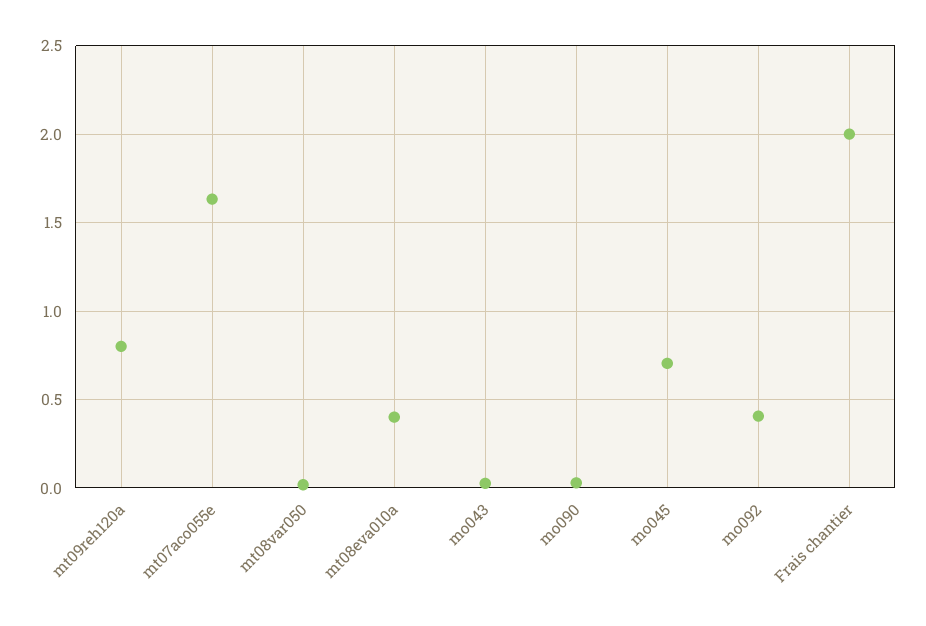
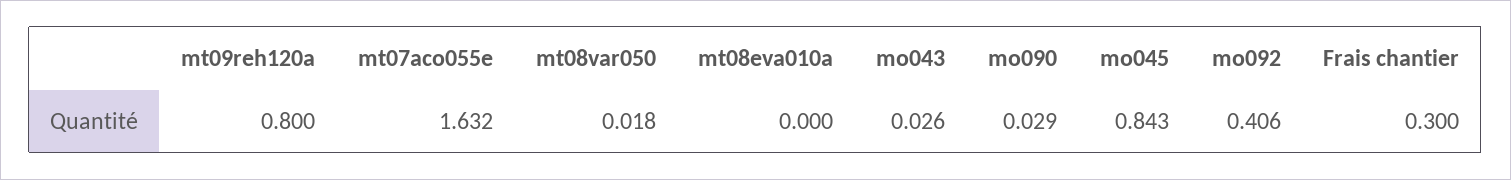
mt08eva010a: 0.4 -> 0
mo045: 0.7 -> 0.843
Frais chantier: 2 -> 0.3

